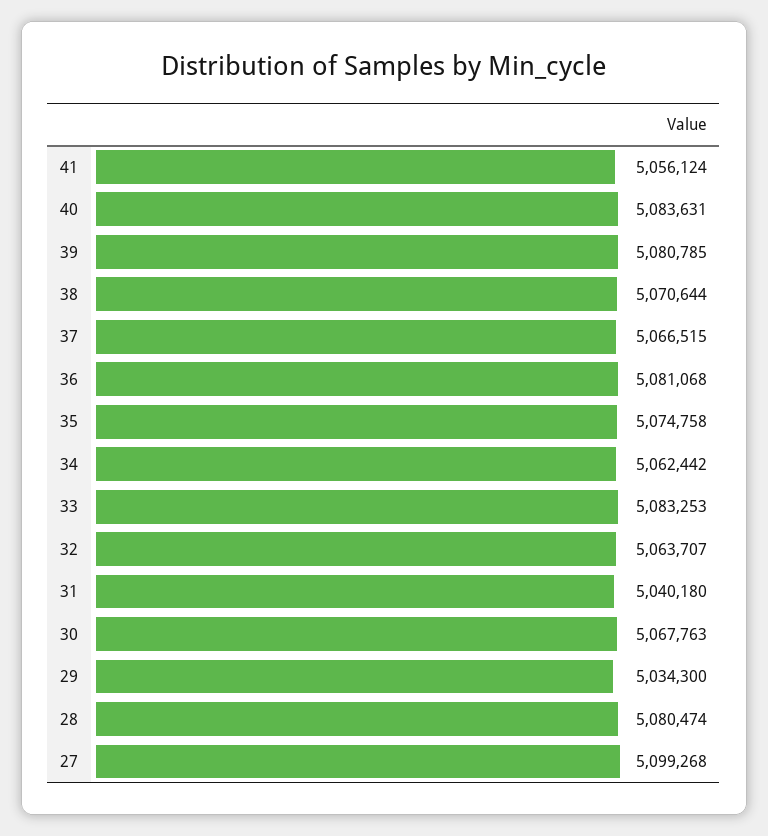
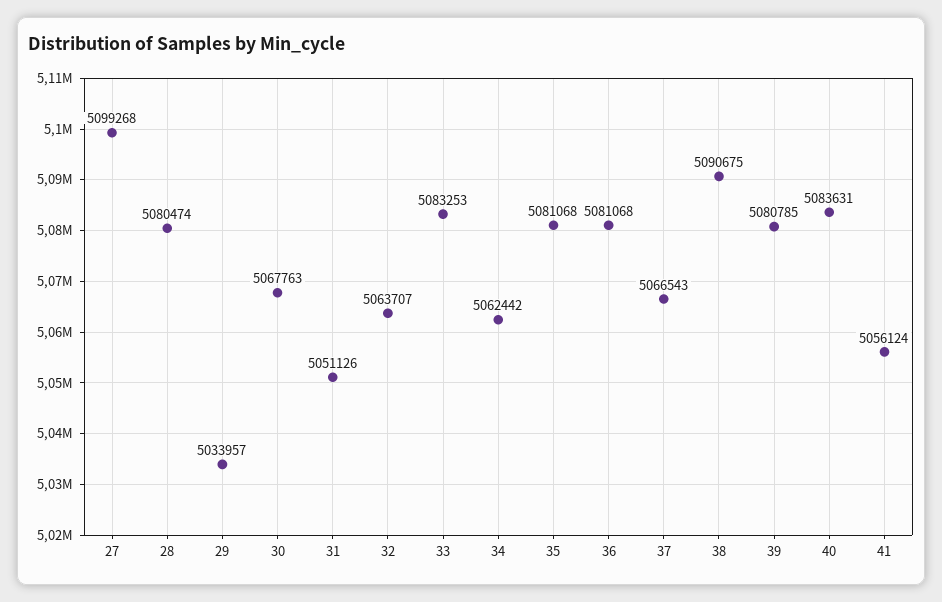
38: 5070644 -> 5090675
37: 5066515 -> 5066543
35: 5074758 -> 5081068
31: 5040180 -> 5051126
29: 5034300 -> 5033957

